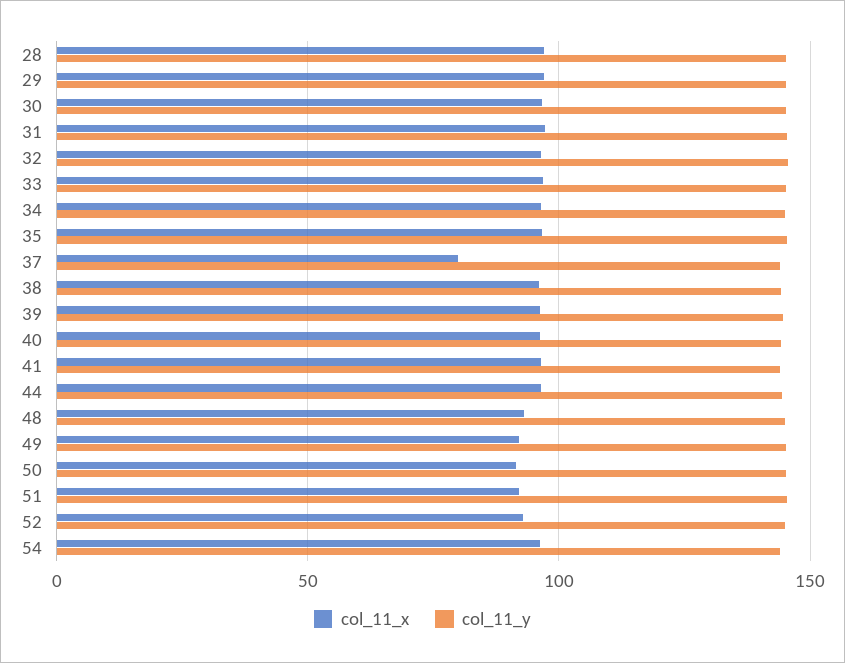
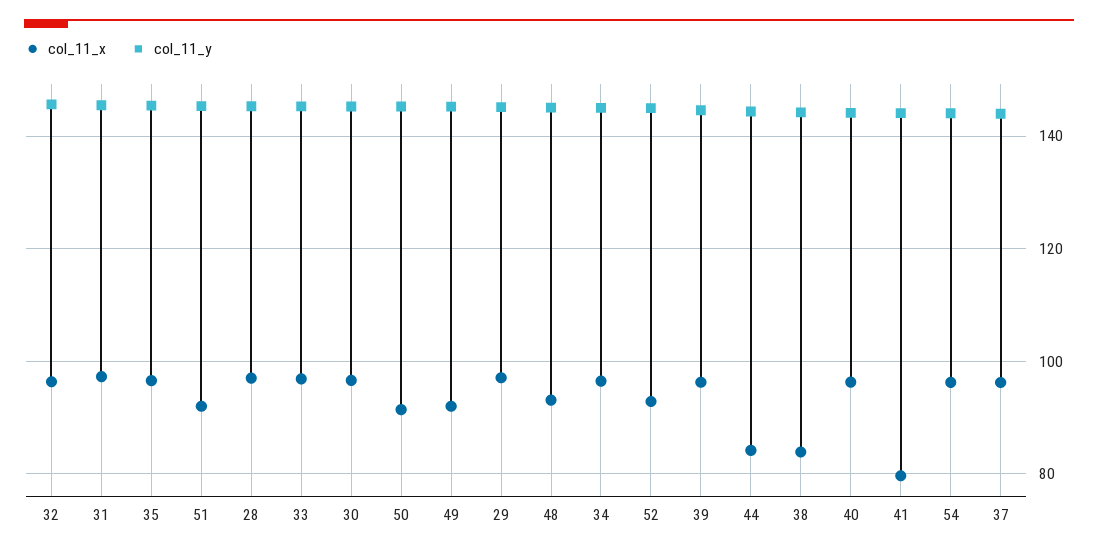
col_11_x, 37: 80 -> 96
col_11_x, 38: 95 -> 84
col_11_x, 41: 95 -> 80
col_11_x, 44: 95 -> 84

